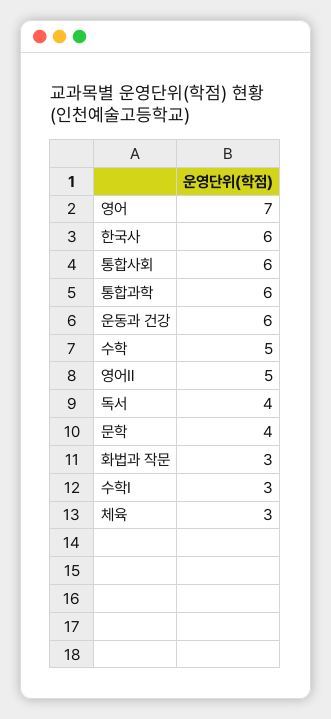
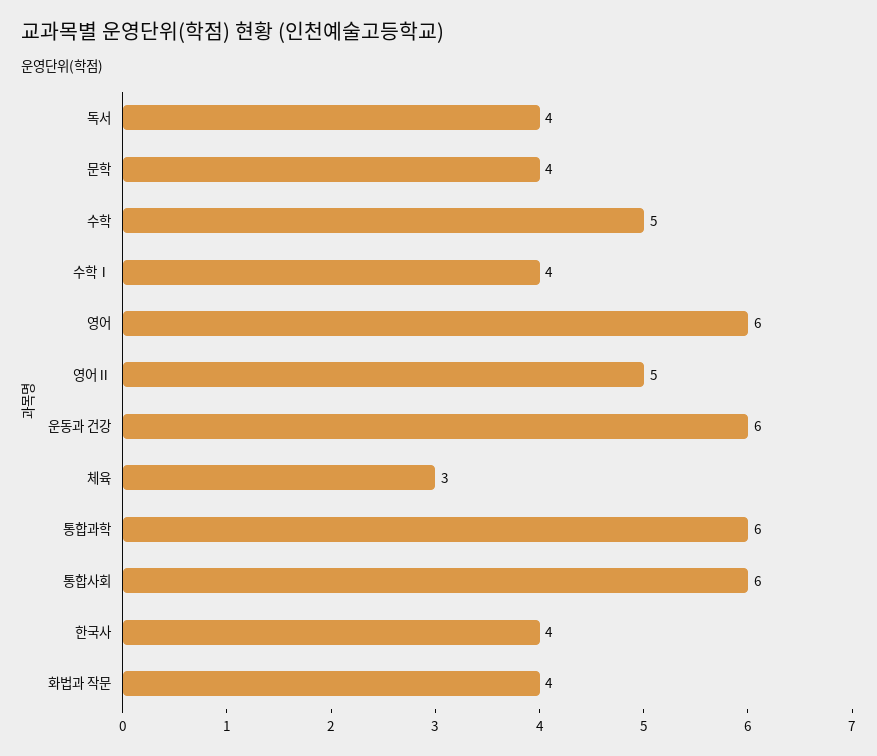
영어: 7 -> 6
한국사: 6 -> 4
화법과 작문: 3 -> 4
수학Ⅰ: 3 -> 4

